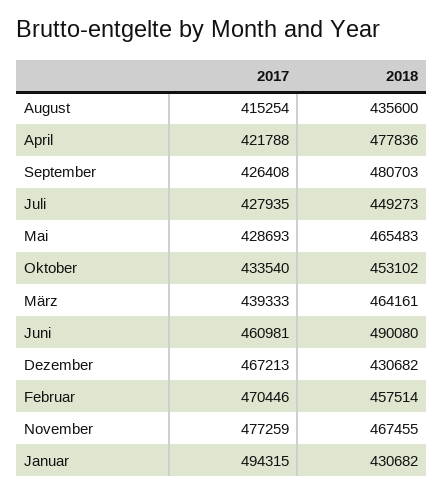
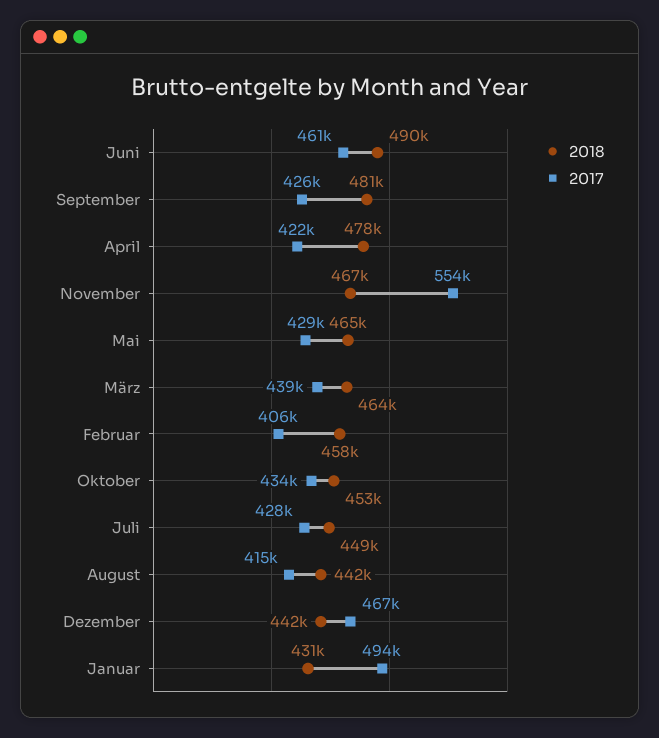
2018, August: 435600 -> 442000
2018, Dezember: 430682 -> 442000
2017, Februar: 470446 -> 406000
2017, November: 477259 -> 554000

